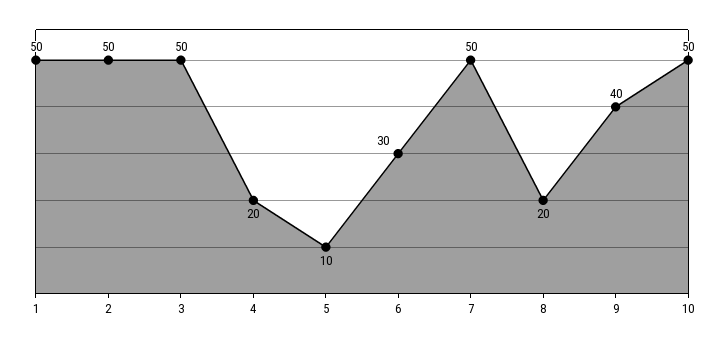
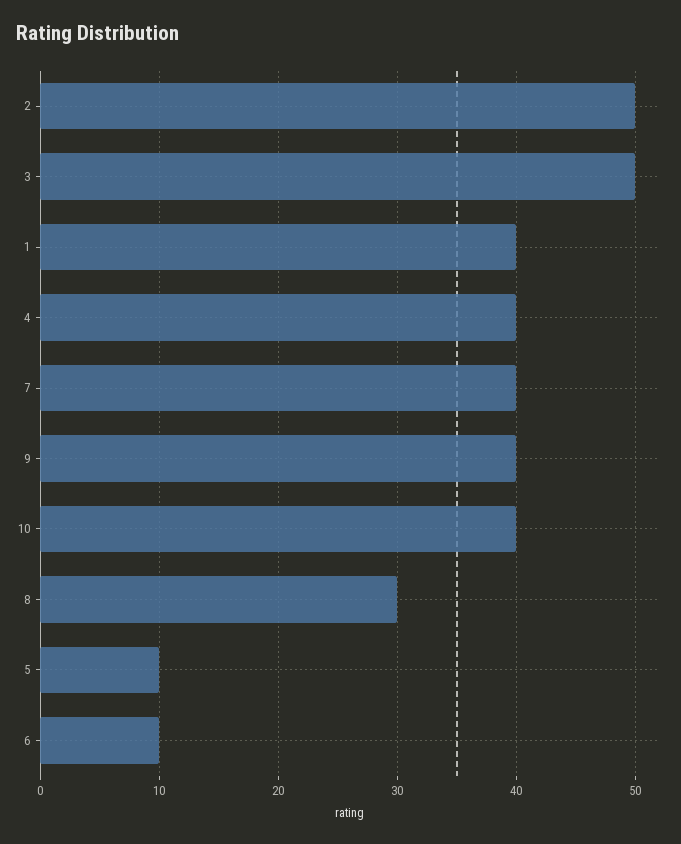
1: 50 -> 40
4: 20 -> 40
6: 30 -> 10
7: 50 -> 40
8: 20 -> 30
10: 50 -> 40

